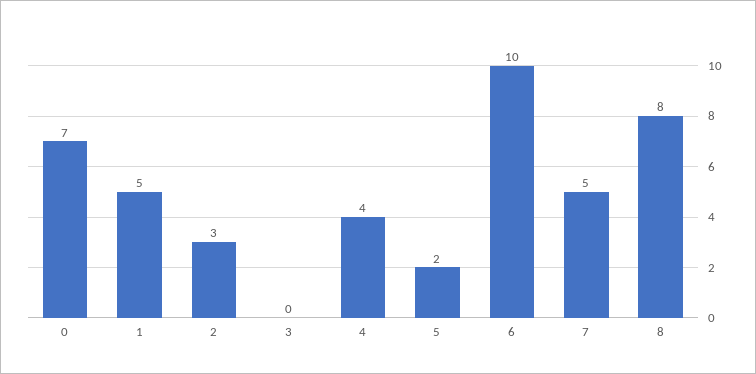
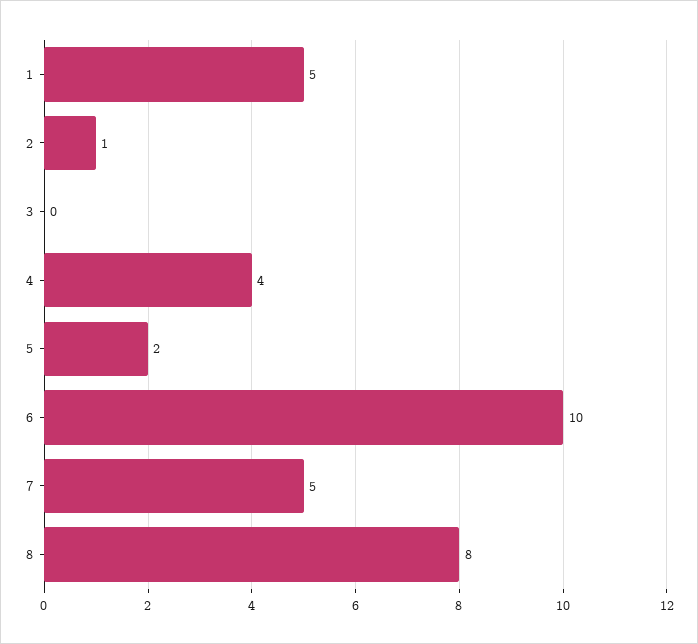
0: 7 -> none
2: 3 -> 1

